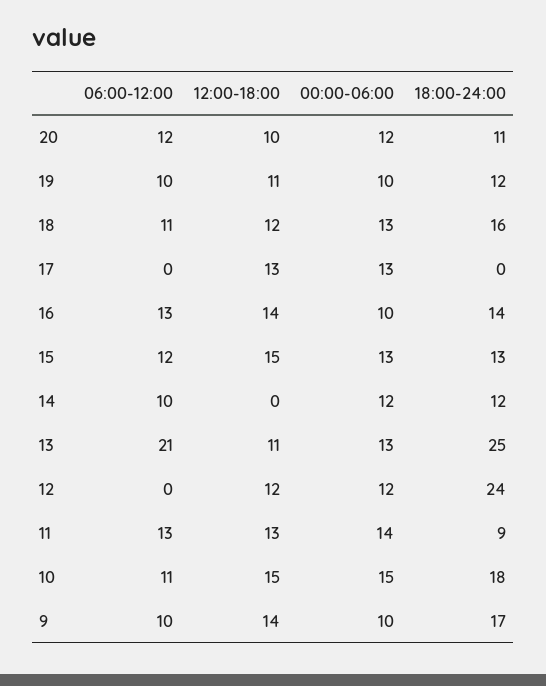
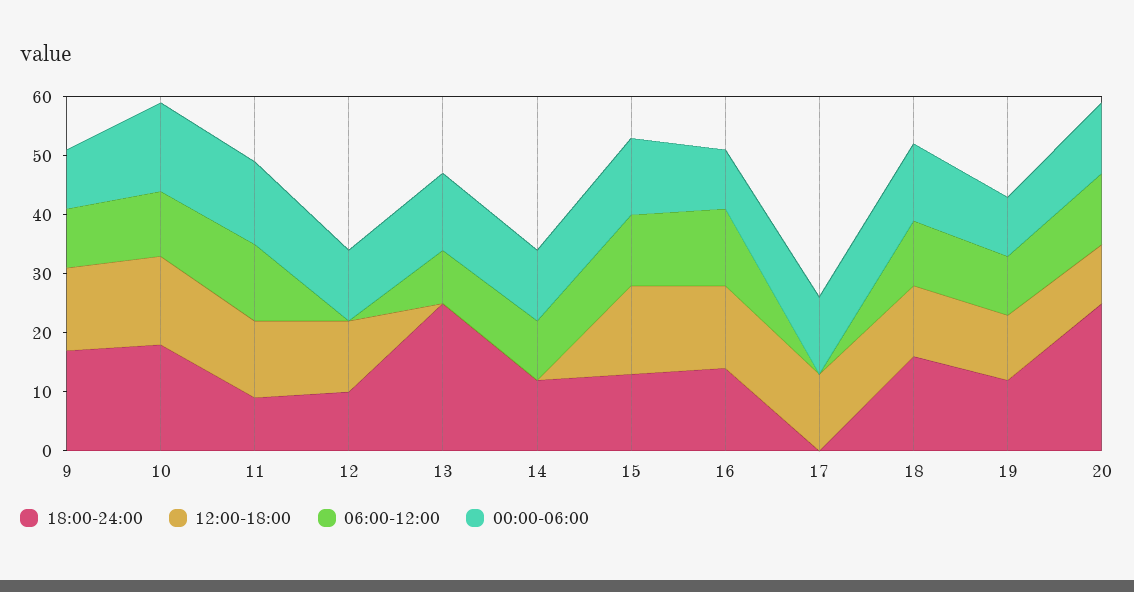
18:00-24:00, 20: 11 -> 25
06:00-12:00, 13: 21 -> 10
12:00-18:00, 13: 11 -> 0
18:00-24:00, 12: 24 -> 10

